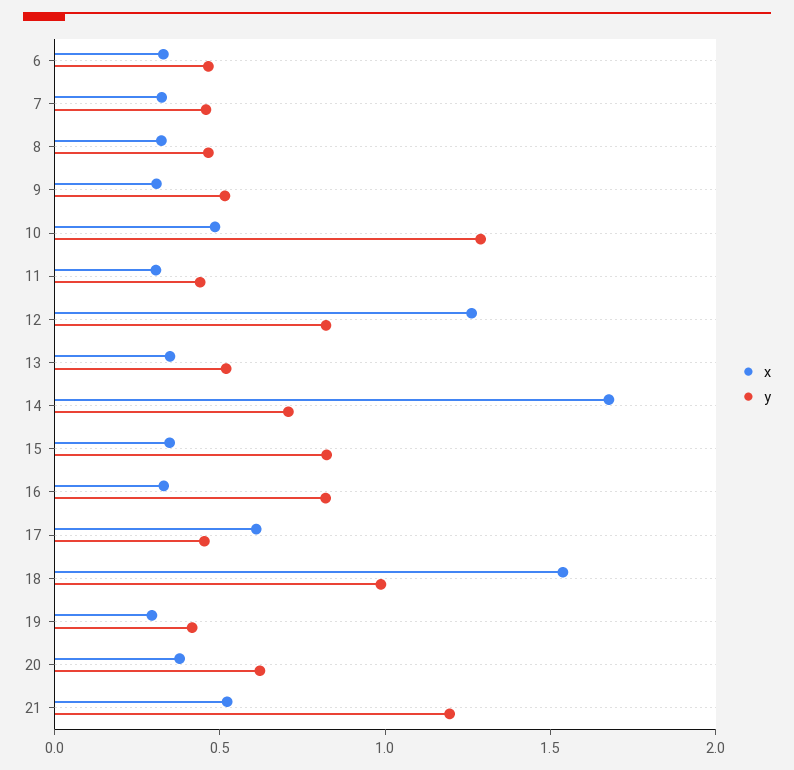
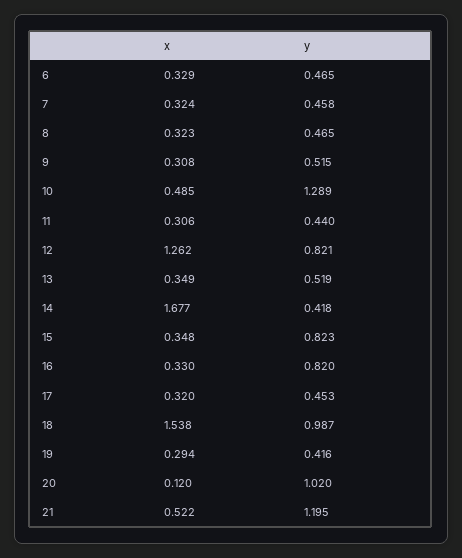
y, 14: 0.7 -> 0.418
x, 17: 0.6 -> 0.32
x, 20: 0.4 -> 0.12
y, 20: 0.6 -> 1.02

